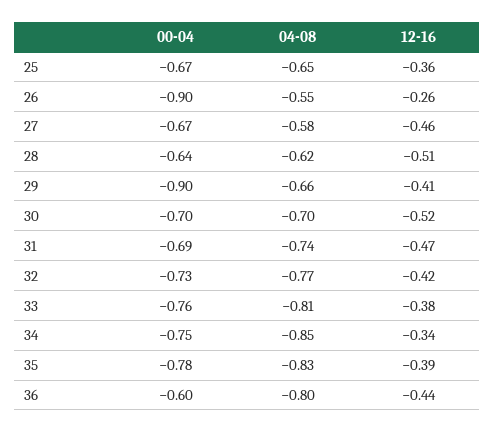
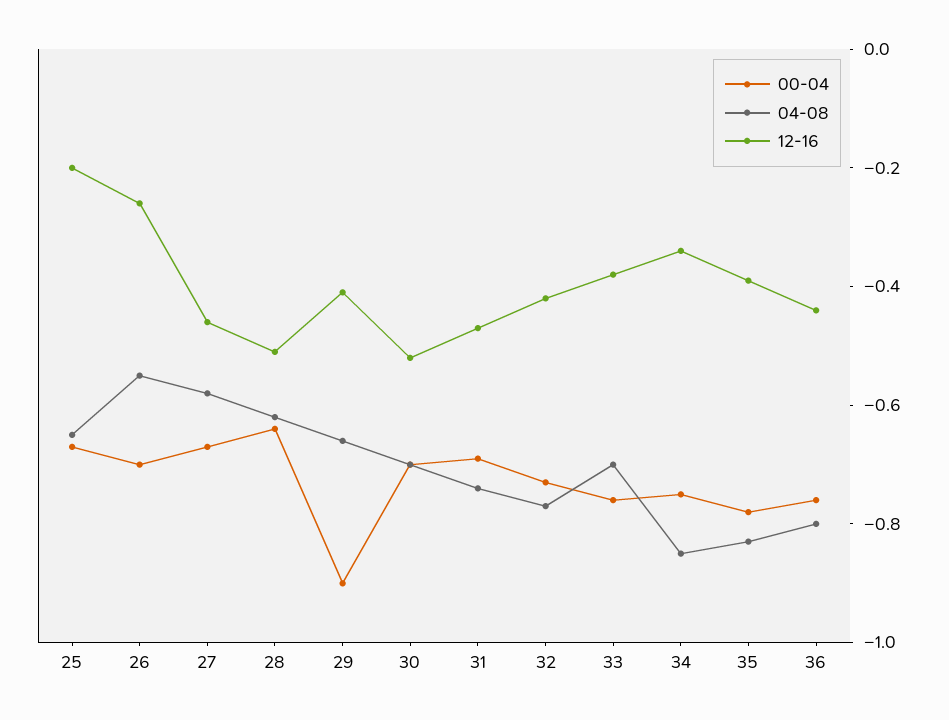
12-16, 25: -0.36 -> -0.2
00-04, 26: -0.9 -> -0.7
04-08, 33: -0.81 -> -0.7
00-04, 36: -0.6 -> -0.75

